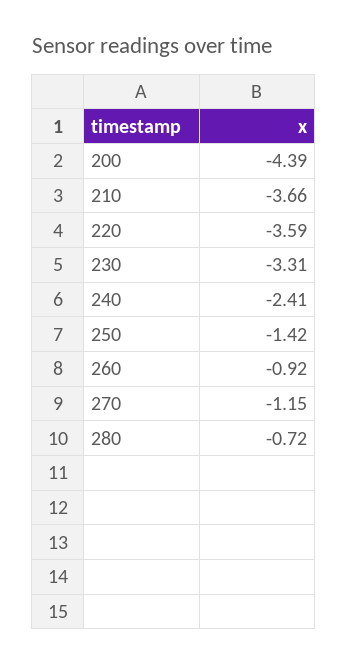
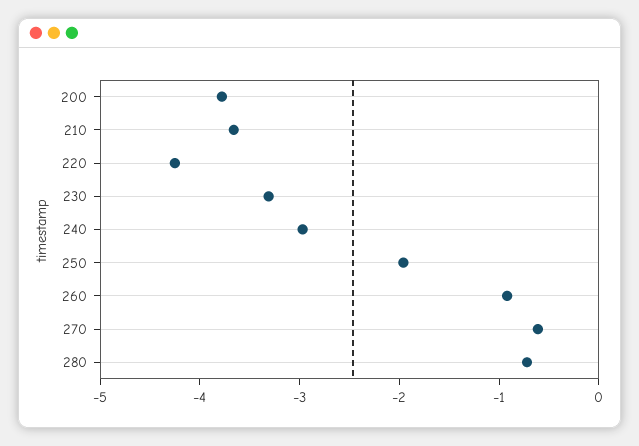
200: -4.39 -> -3.8
220: -3.59 -> -4.2
240: -2.41 -> -3
250: -1.42 -> -2
270: -1.15 -> -0.6

